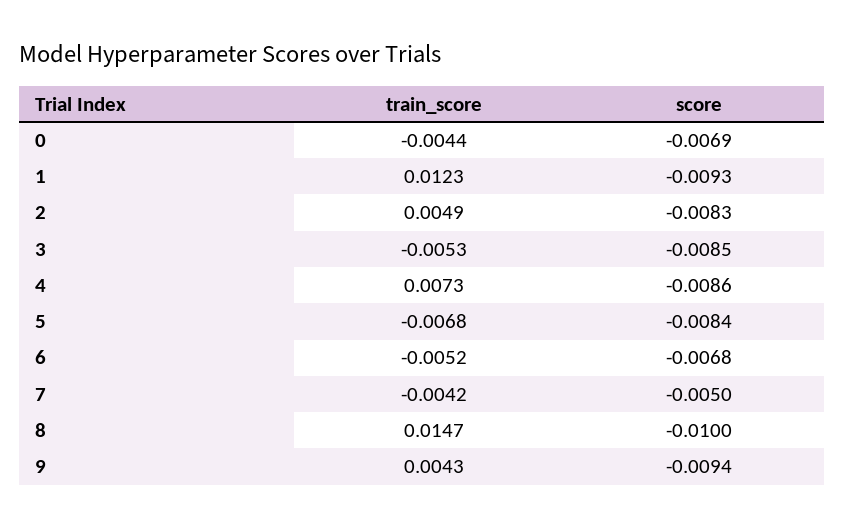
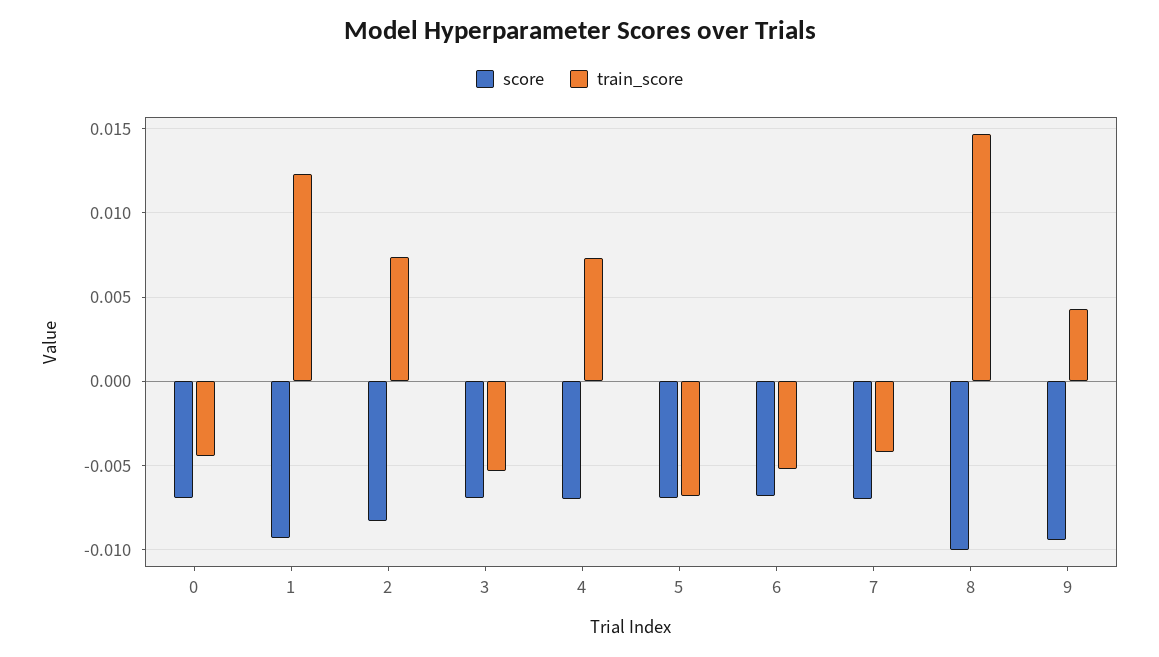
train_score, 2: 0.0049 -> 0.0075
score, 3: -0.0085 -> -0.007
score, 4: -0.0086 -> -0.007
score, 5: -0.0084 -> -0.007
score, 7: -0.005 -> -0.007

